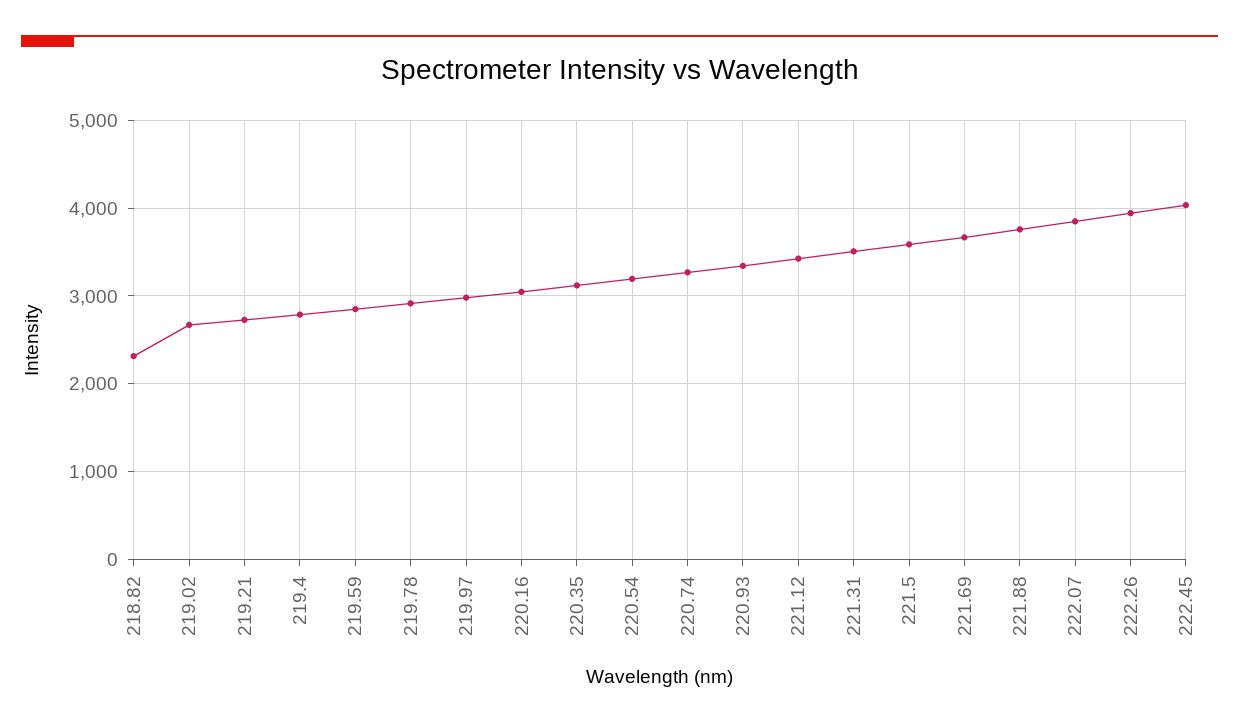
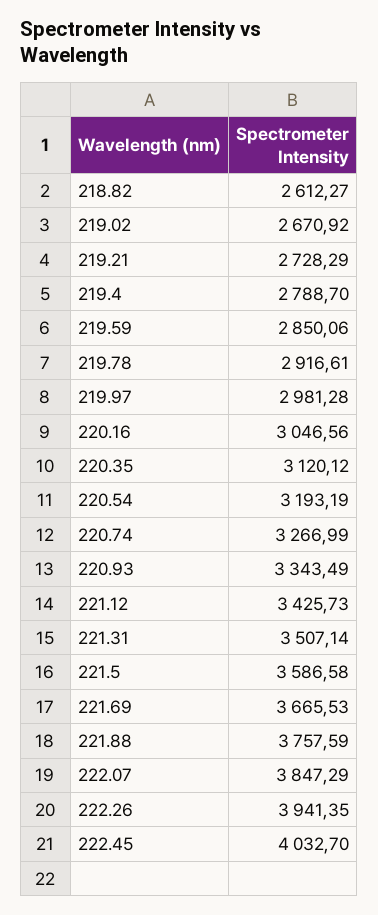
218.82: 2300 -> 2612.27

